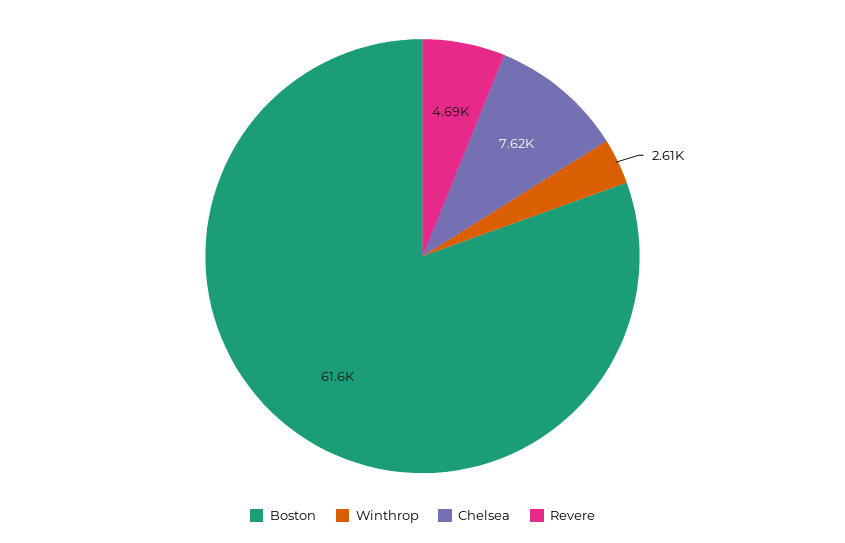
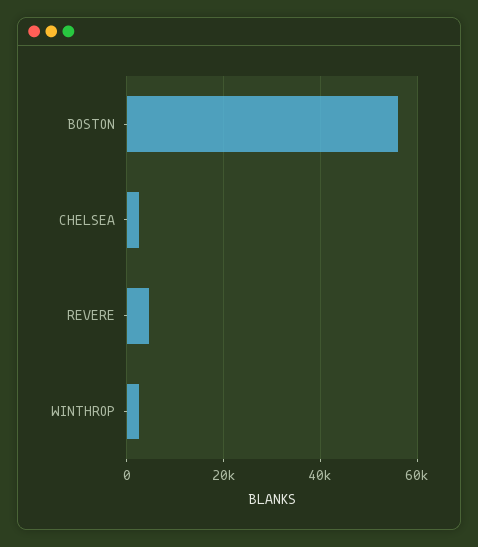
Boston: 61600 -> 56000
Chelsea: 7620 -> 2000

